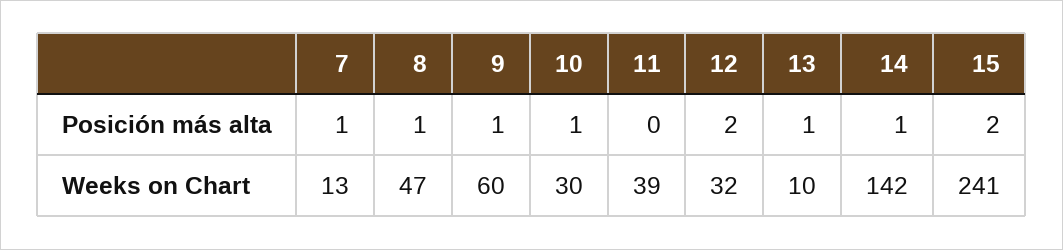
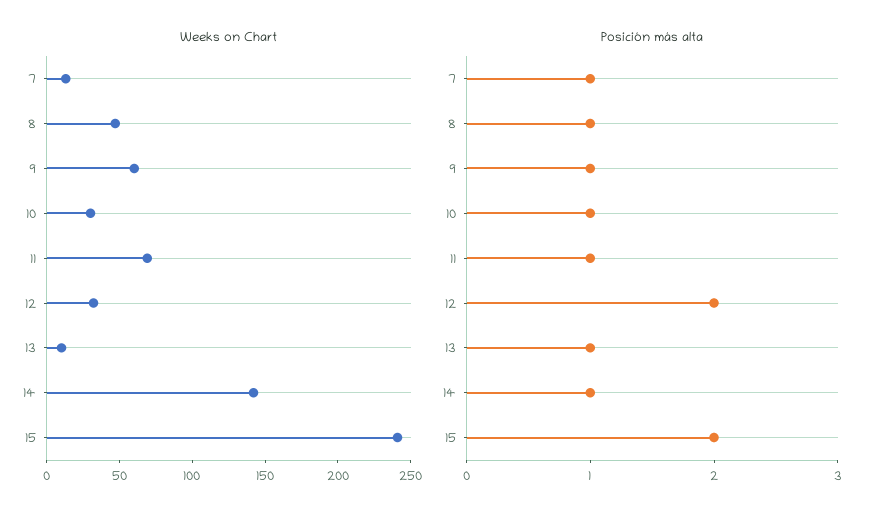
Posición más alta, 11: 0 -> 1
Weeks on Chart, 11: 39 -> 70

